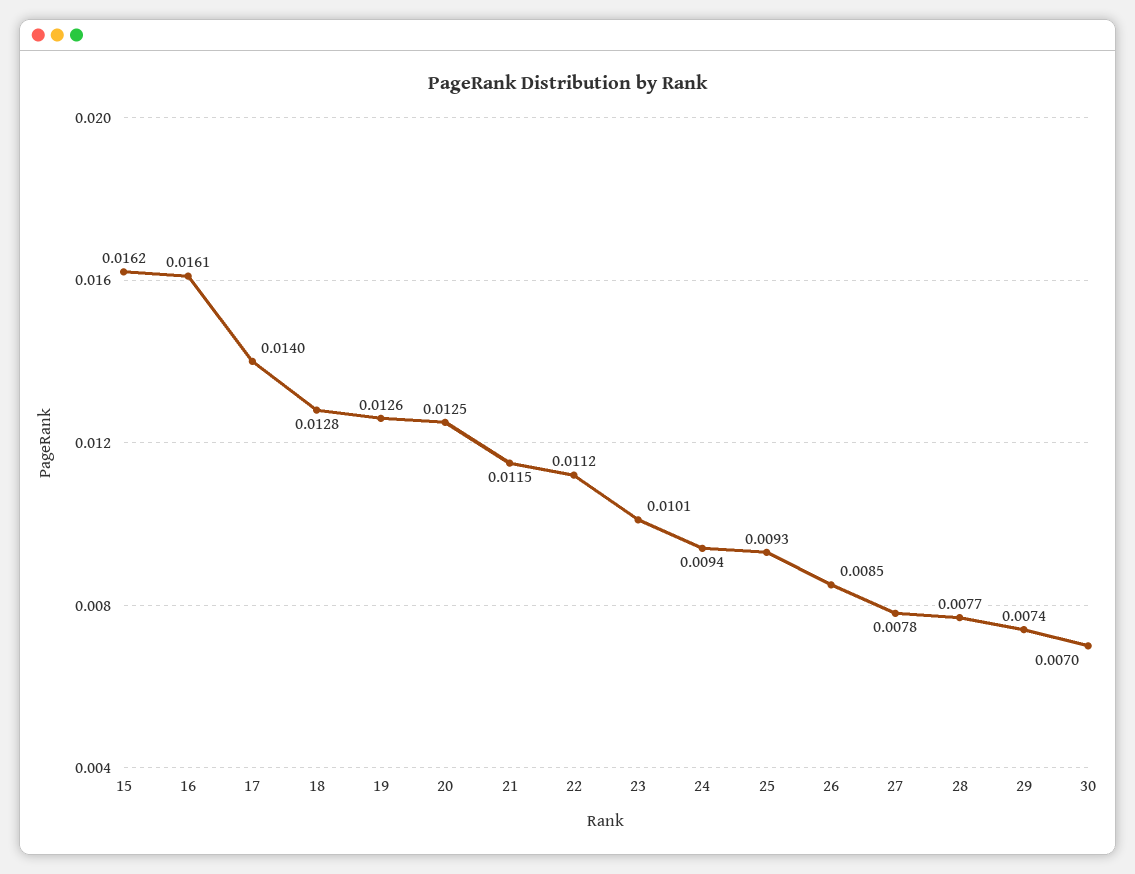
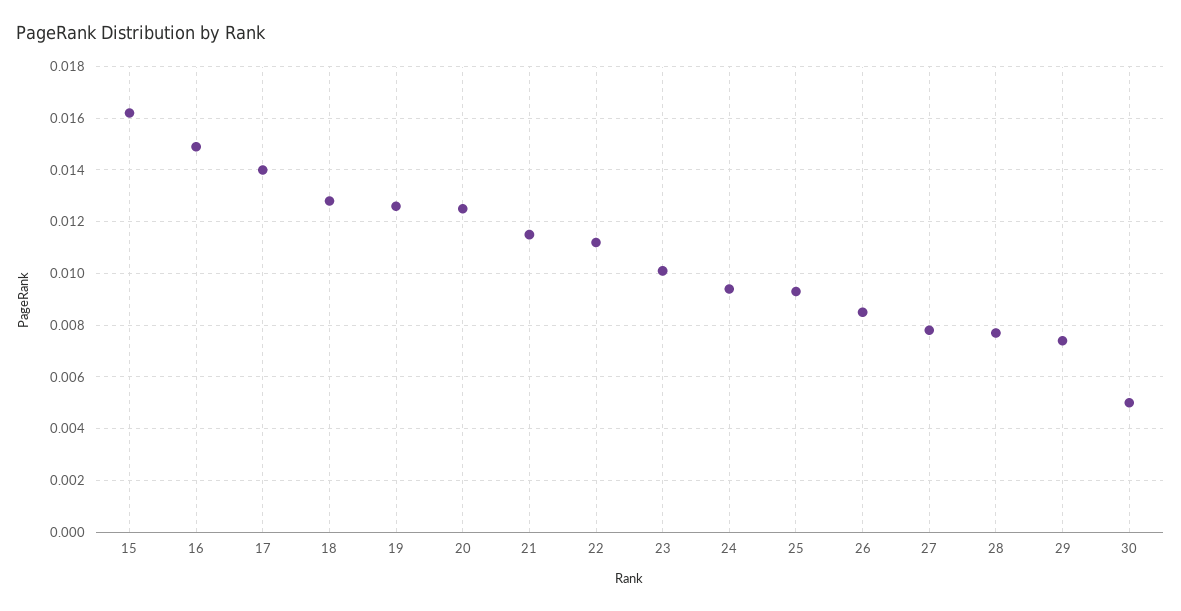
16: 0.0161 -> 0.015
30: 0.007 -> 0.005

